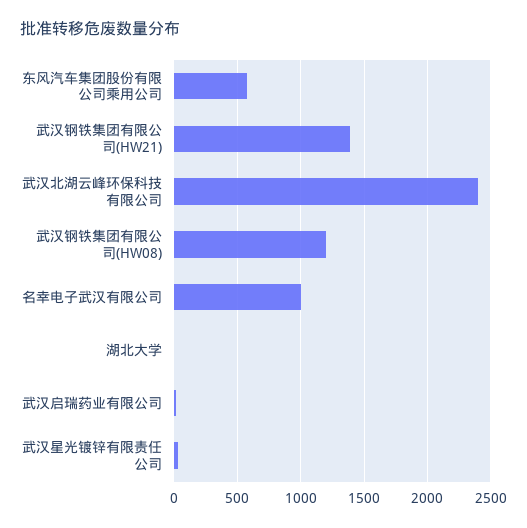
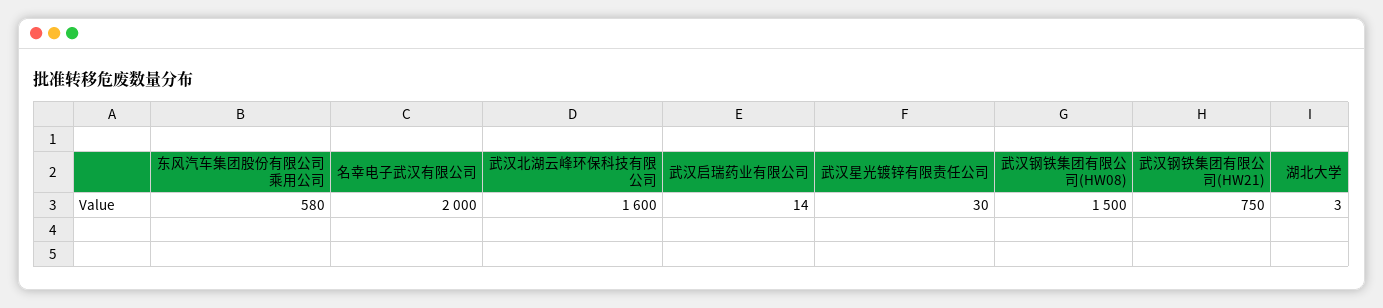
武汉钢铁集团有限公司(HW21): 1400 -> 750
武汉北湖云峰环保科技有限公司: 2400 -> 1600
武汉钢铁集团有限公司(HW08): 1200 -> 1500
名幸电子武汉有限公司: 1000 -> 2000

